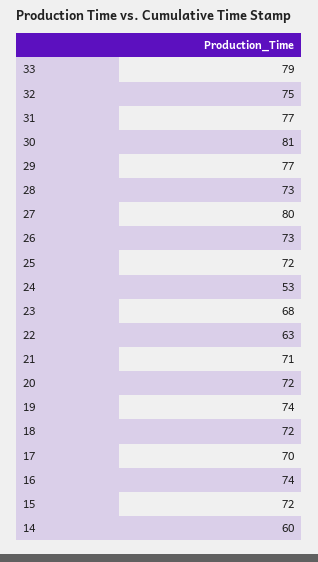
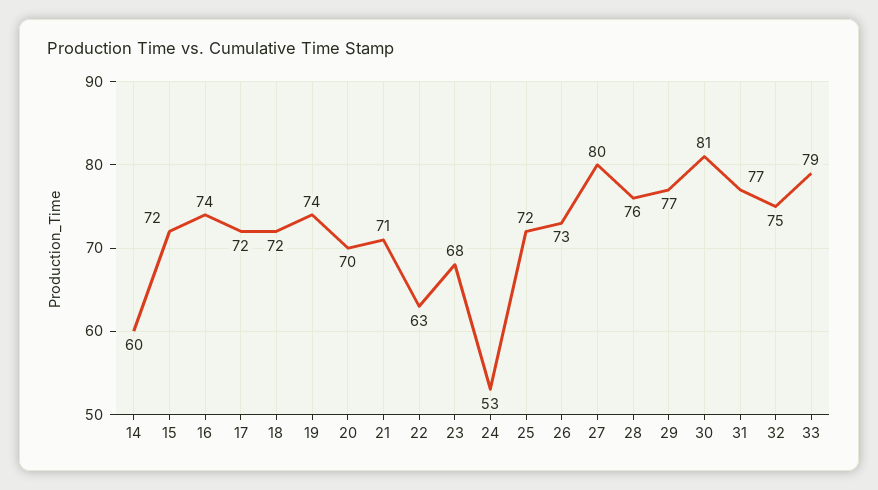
28: 73 -> 76
20: 72 -> 70
17: 70 -> 72

